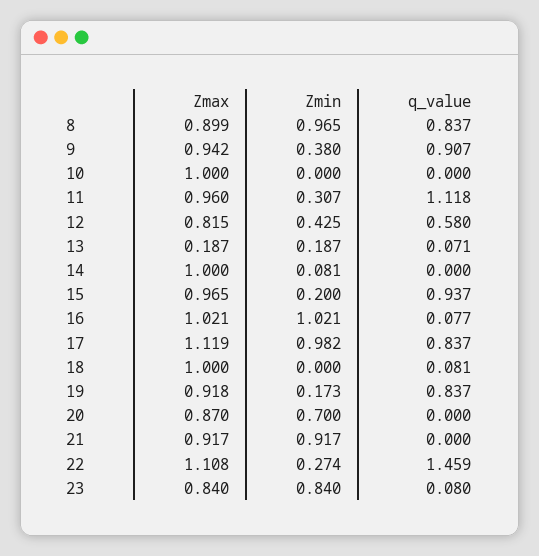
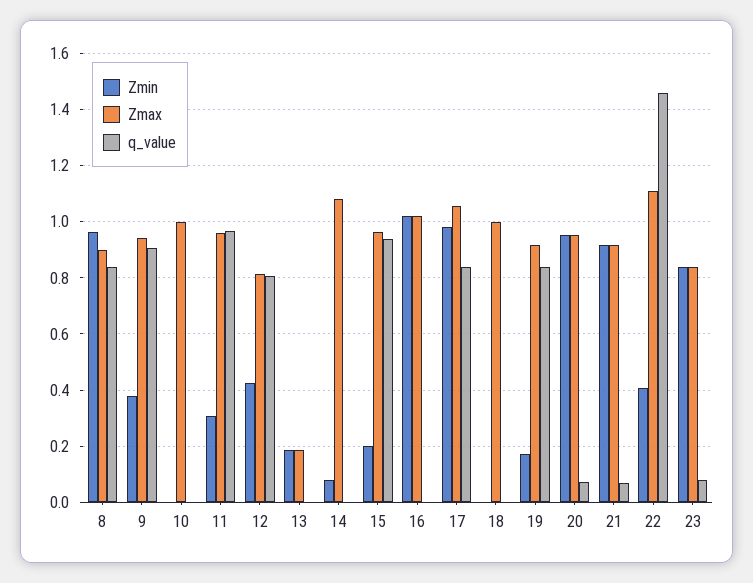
q_value, 11: 1.118 -> 0.975
q_value, 12: 0.58 -> 0.8
q_value, 13: 0.071 -> 0
Zmax, 14: 1 -> 1.075
q_value, 16: 0.077 -> 0
Zmax, 17: 1.119 -> 1.05
q_value, 18: 0.081 -> 0
Zmax, 20: 0.87 -> 0.95
Zmin, 20: 0.7 -> 0.95
q_value, 20: 0 -> 0.075
q_value, 21: 0 -> 0.075
Zmin, 22: 0.274 -> 0.4

